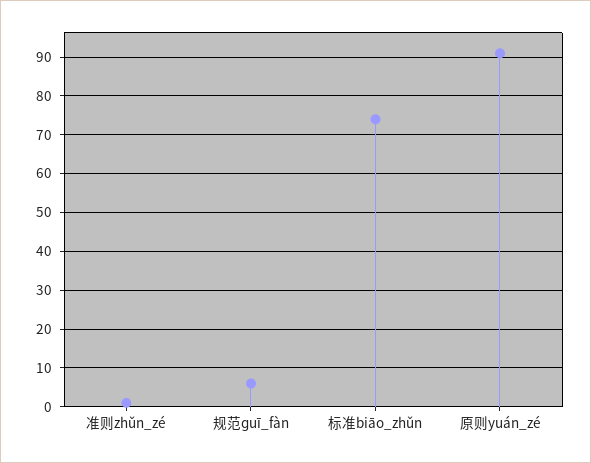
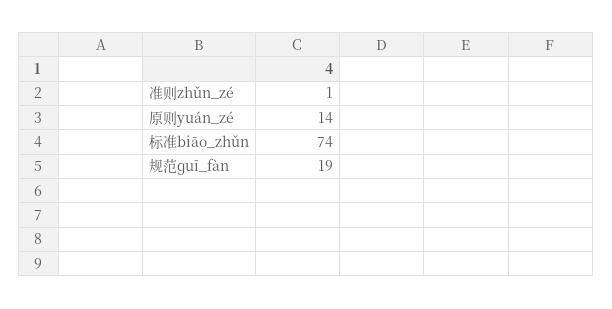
规范ɡuī_fàn: 5 -> 19
原则yuán_zé: 90 -> 14

